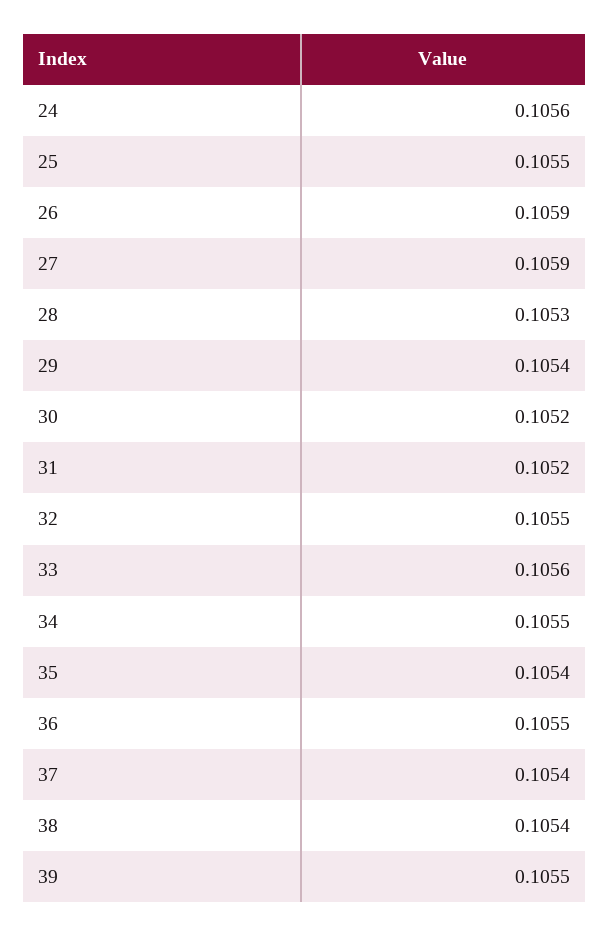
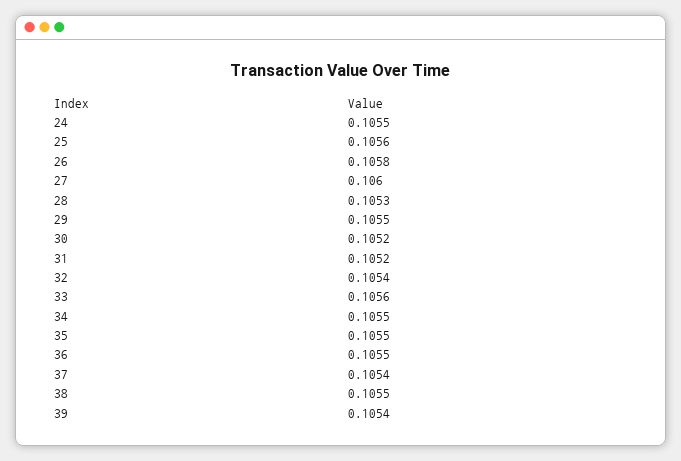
24: 0.1056 -> 0.1055
25: 0.1055 -> 0.1056
26: 0.1059 -> 0.1058
27: 0.1059 -> 0.106
29: 0.1054 -> 0.1055
32: 0.1055 -> 0.1054
35: 0.1054 -> 0.1055
38: 0.1054 -> 0.1055
39: 0.1055 -> 0.1054

